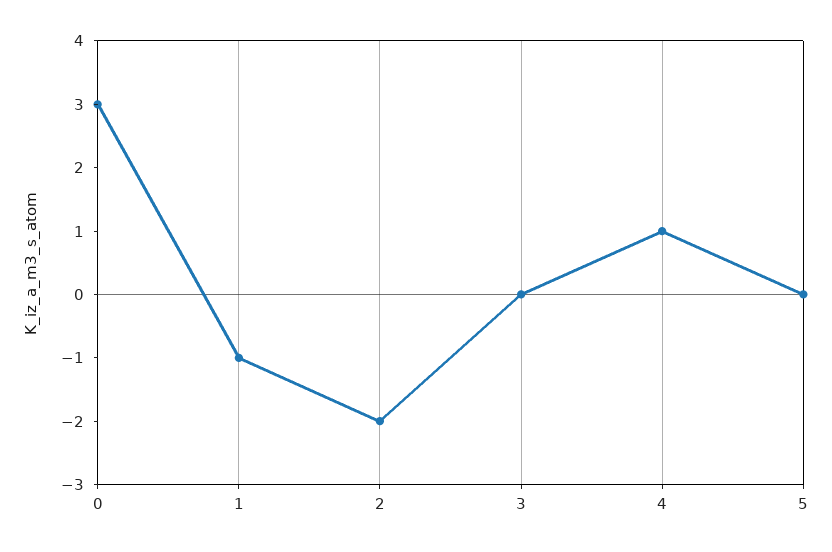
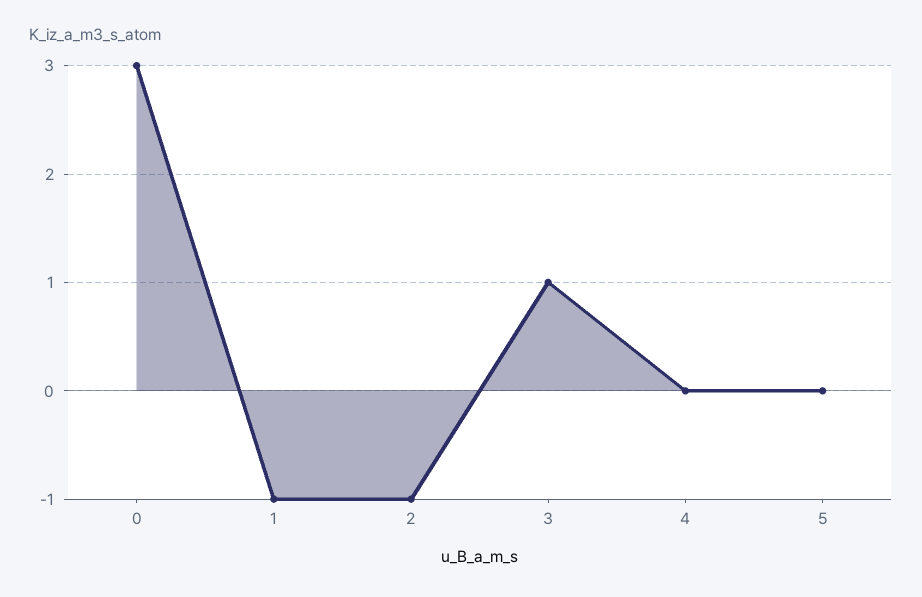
2: -2 -> -1
3: 0 -> 1
4: 1 -> 0

